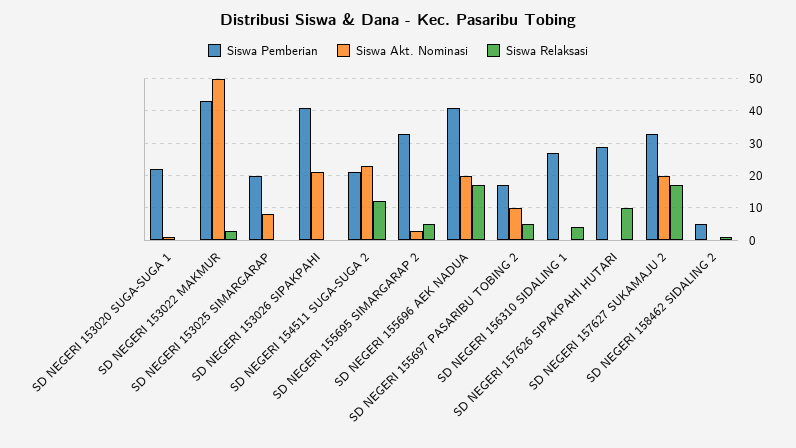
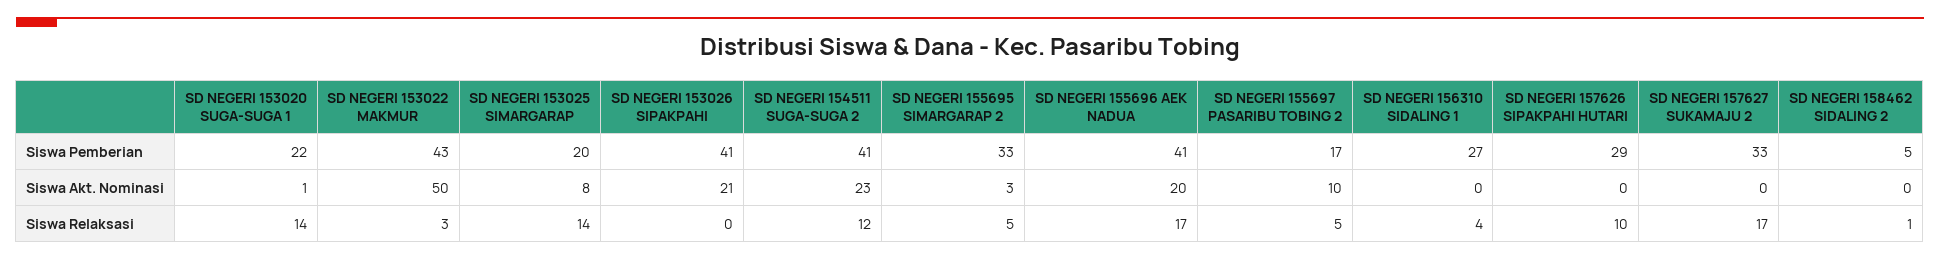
Siswa Relaksasi, SD NEGERI 153020 SUGA-SUGA 1: 0 -> 14
Siswa Relaksasi, SD NEGERI 153025 SIMARGARAP: 0 -> 14
Siswa Pemberian, SD NEGERI 154511 SUGA-SUGA 2: 20 -> 41
Siswa Akt. Nominasi, SD NEGERI 157627 SUKAMAJU 2: 20 -> 0

